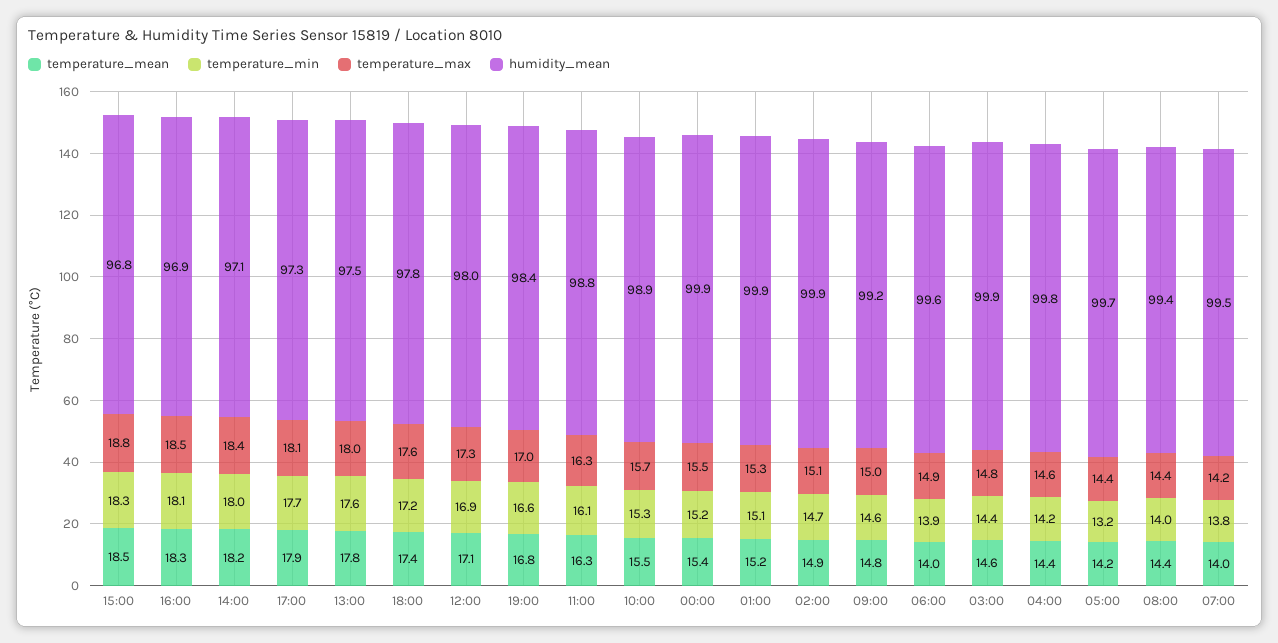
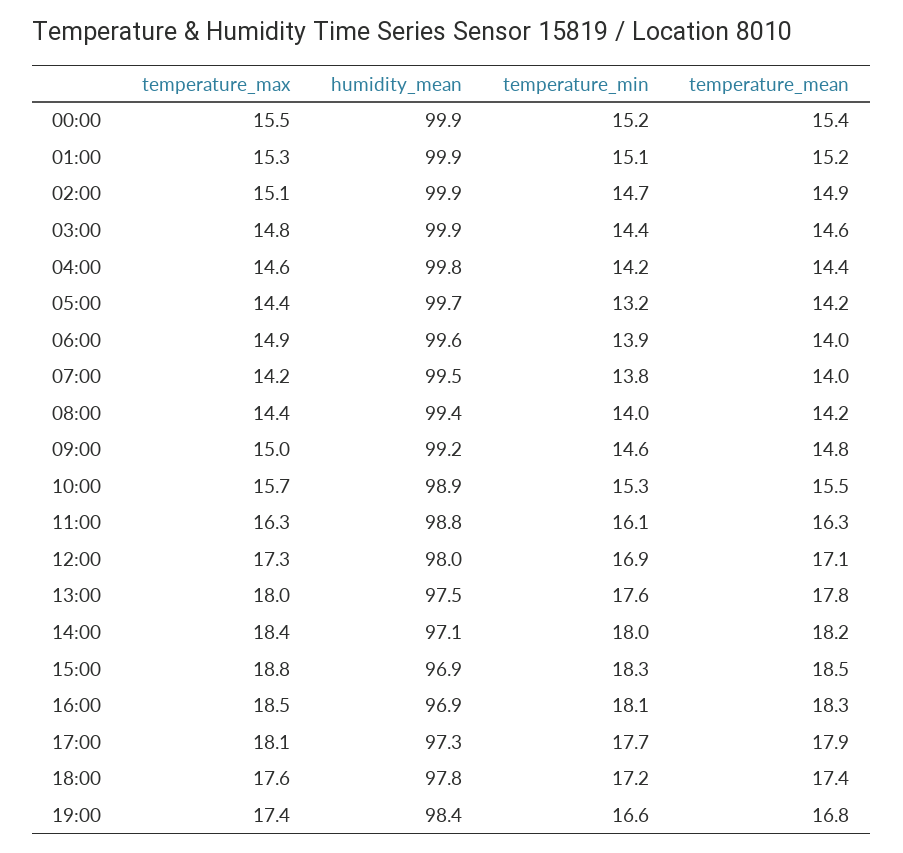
humidity_mean, 15:00: 96.8 -> 96.9
temperature_max, 19:00: 17 -> 17.4
temperature_mean, 08:00: 14.4 -> 14.2

